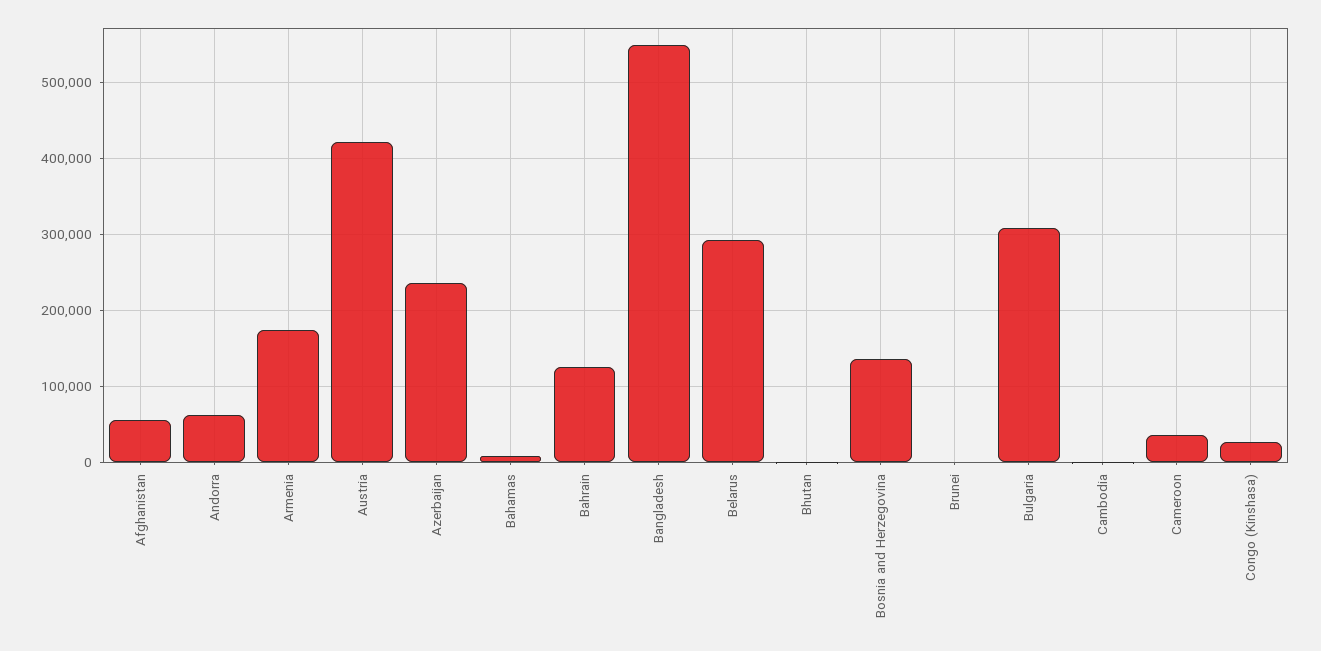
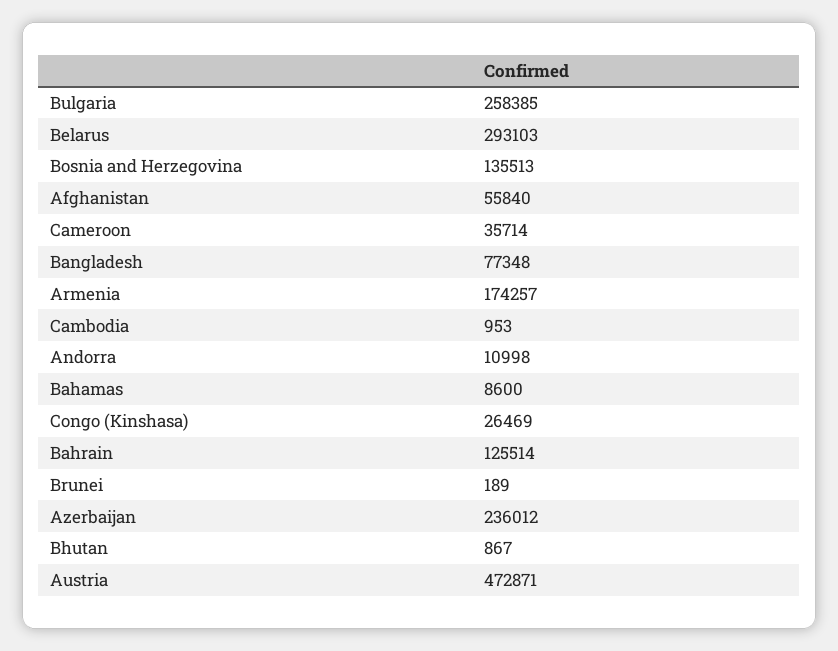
Andorra: 60000 -> 10998
Austria: 420000 -> 472871
Bangladesh: 550000 -> 77348
Bulgaria: 310000 -> 258385

